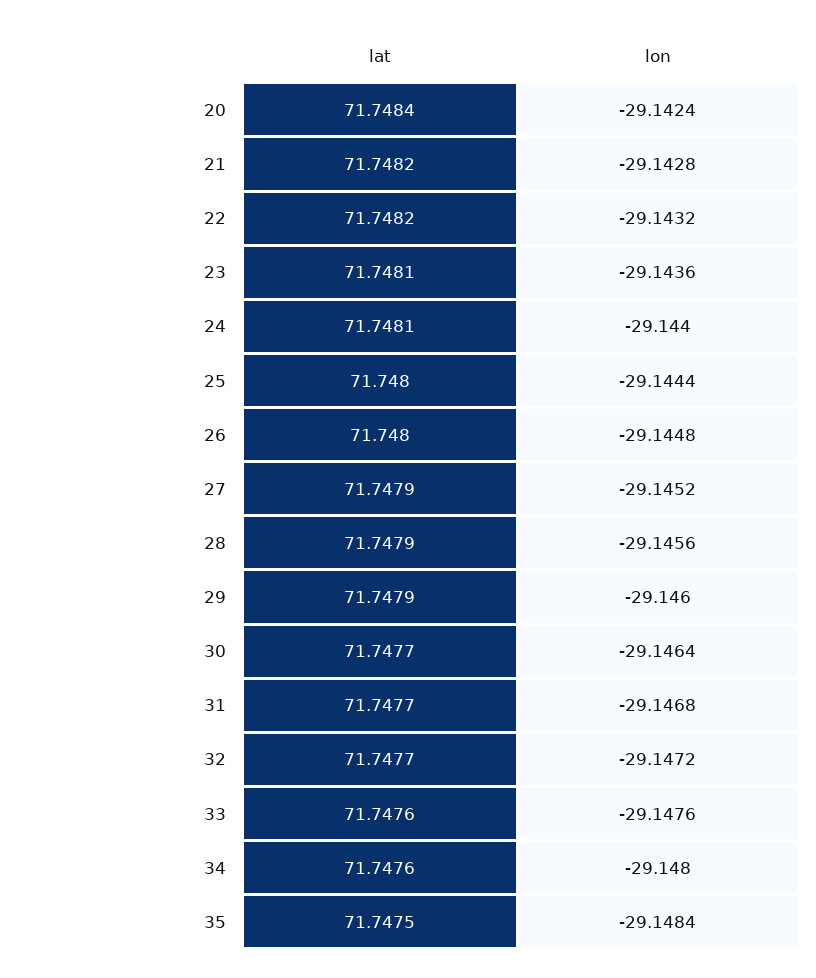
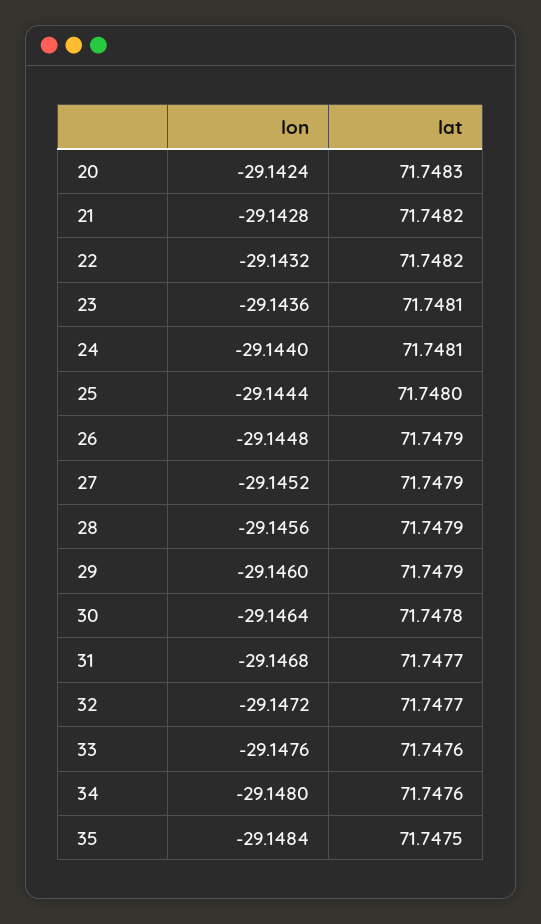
lat, 20: 71.7484 -> 71.7483
lat, 26: 71.748 -> 71.7479
lat, 30: 71.7477 -> 71.7478

